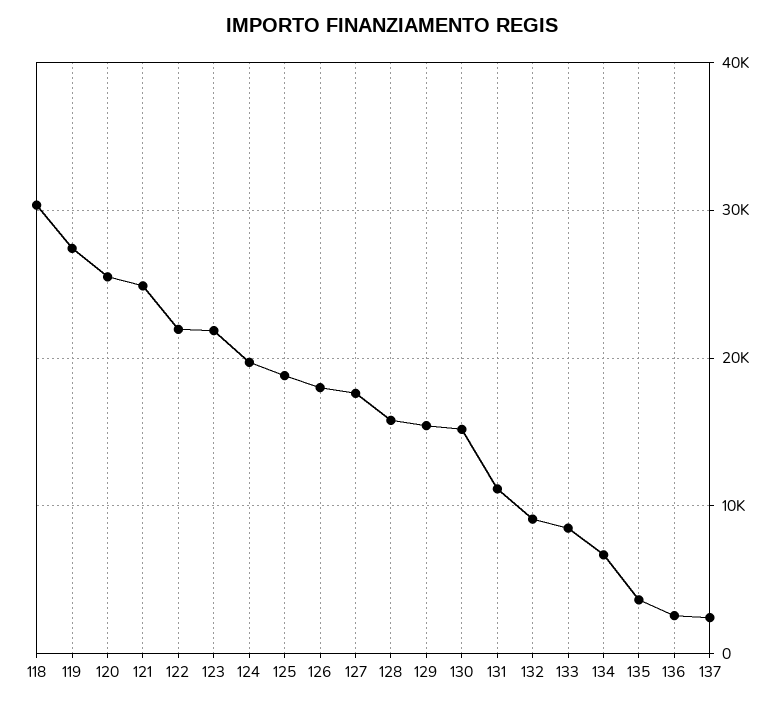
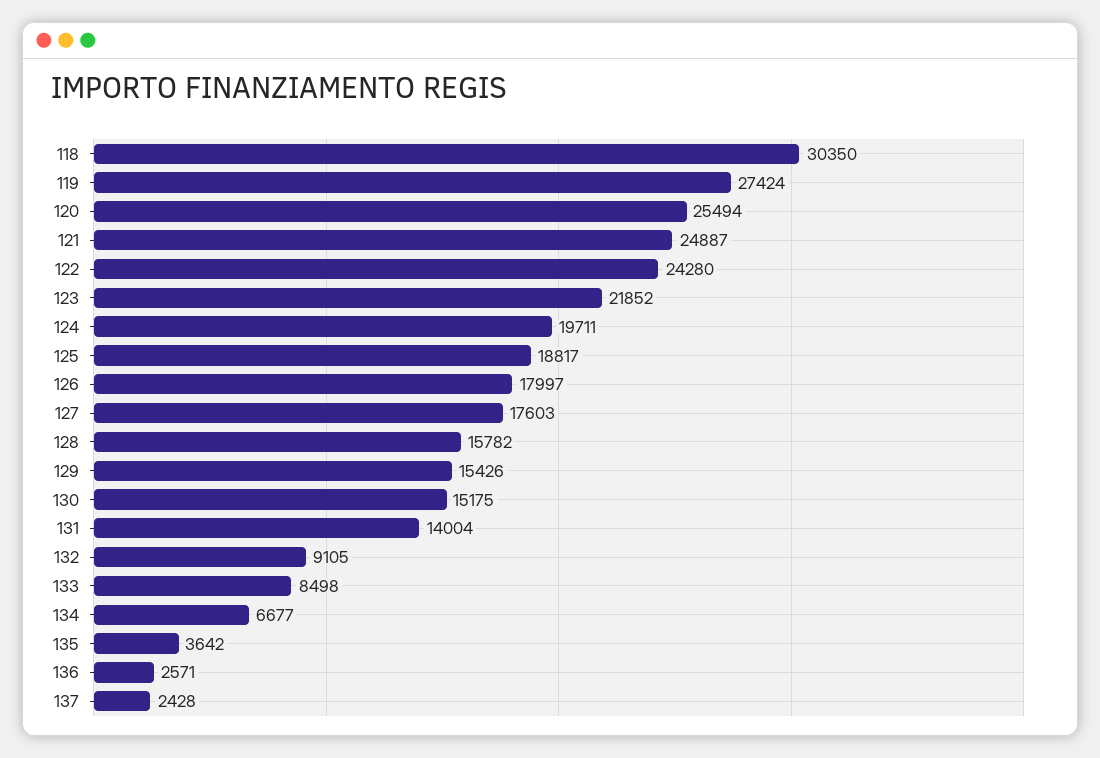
122: 22000 -> 24280
131: 11000 -> 14004

